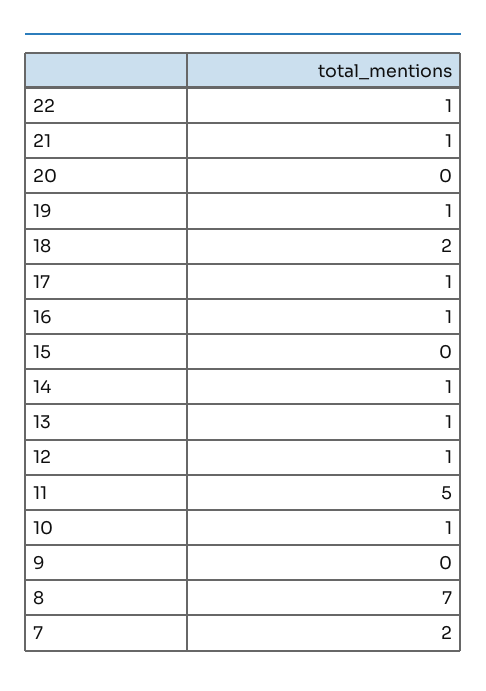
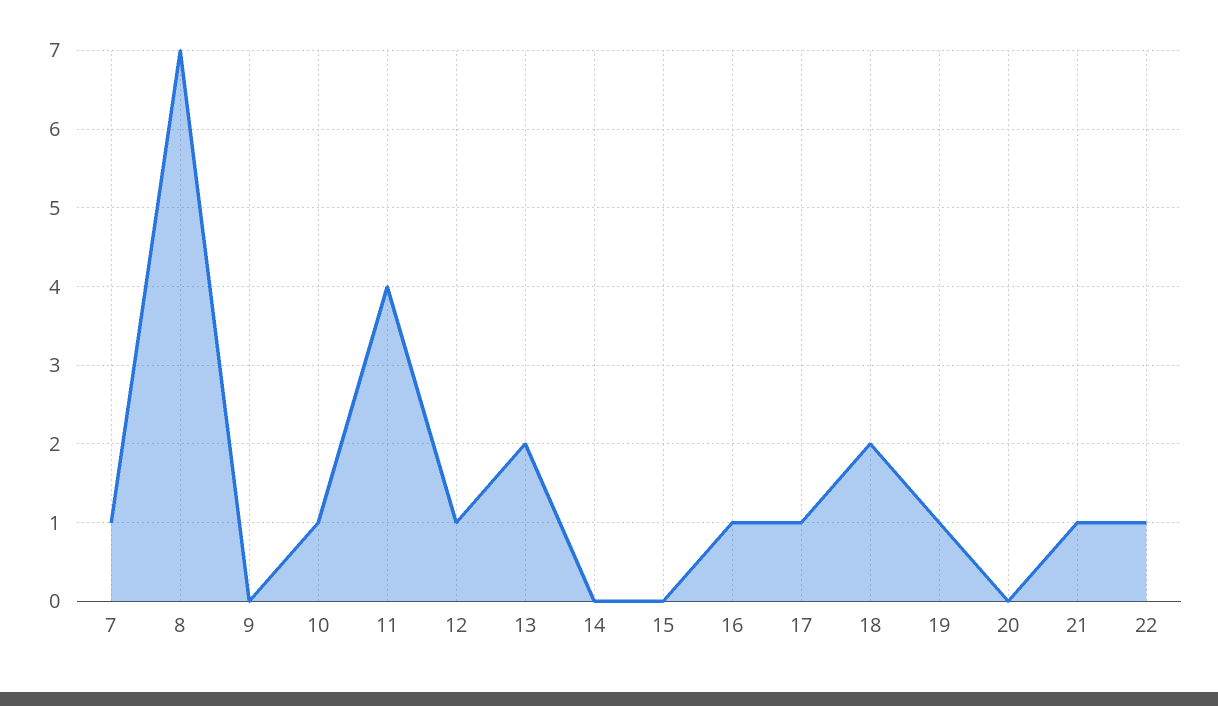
14: 1 -> 0
13: 1 -> 2
11: 5 -> 4
7: 2 -> 1

